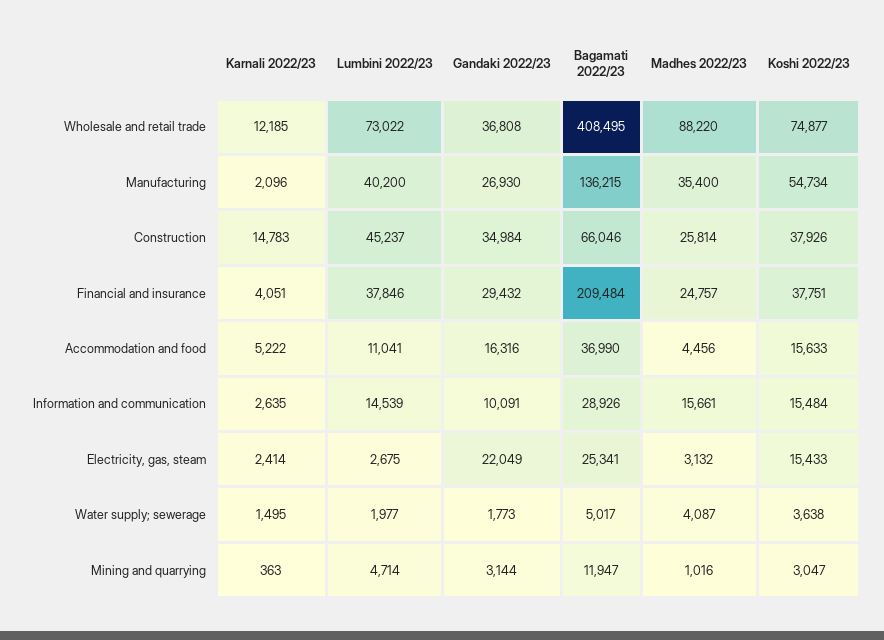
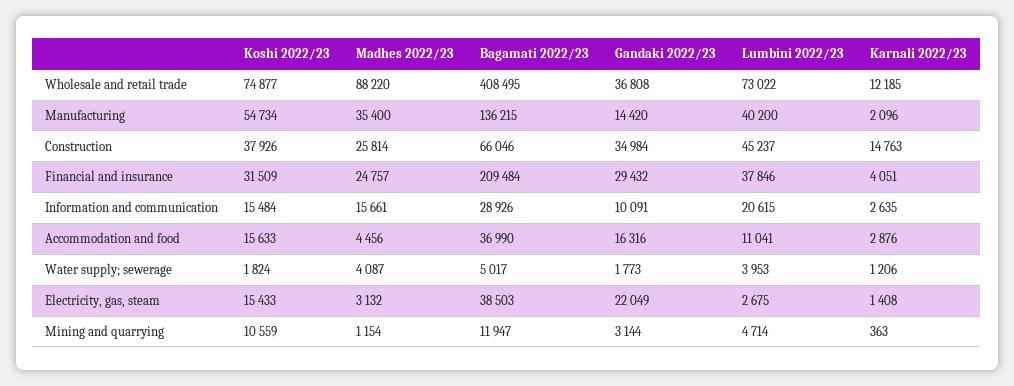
Gandaki 2022/23, Manufacturing: 26930 -> 14420
Karnali 2022/23, Construction: 14783 -> 14763
Koshi 2022/23, Financial and insurance: 37751 -> 31509
Karnali 2022/23, Accommodation and food: 5222 -> 2876
Lumbini 2022/23, Information and communication: 14539 -> 20615
Karnali 2022/23, Electricity, gas, steam: 2414 -> 1408
Bagamati 2022/23, Electricity, gas, steam: 25341 -> 38503
Karnali 2022/23, Water supply; sewerage: 1495 -> 1206
Lumbini 2022/23, Water supply; sewerage: 1977 -> 3953
Koshi 2022/23, Water supply; sewerage: 3638 -> 1824
Madhes 2022/23, Mining and quarrying: 1016 -> 1154
Koshi 2022/23, Mining and quarrying: 3047 -> 10559

